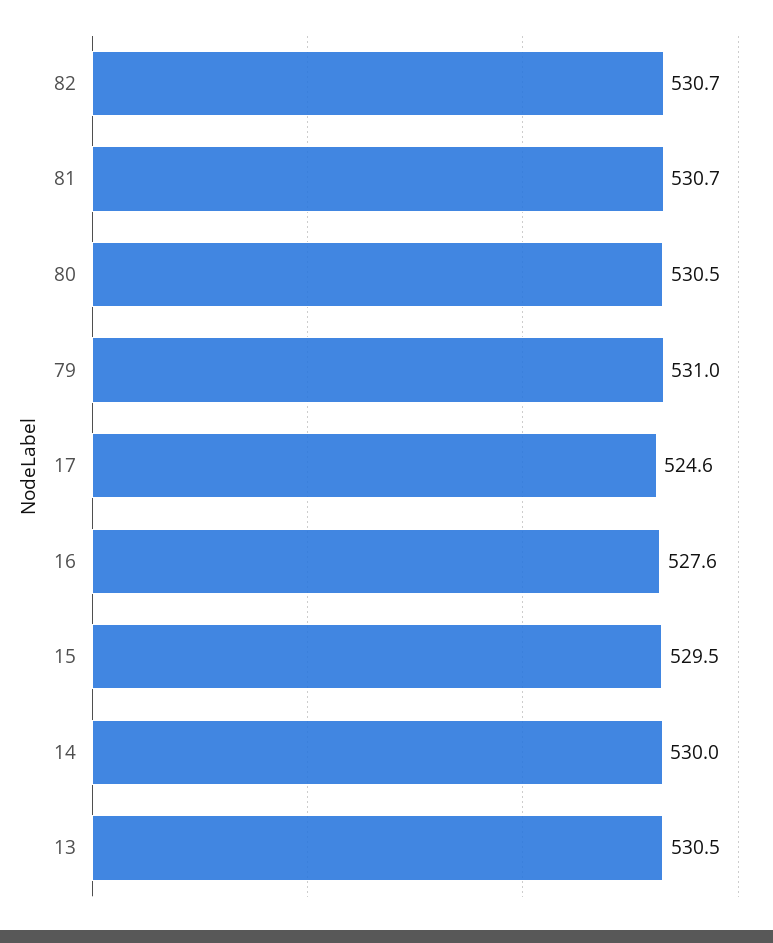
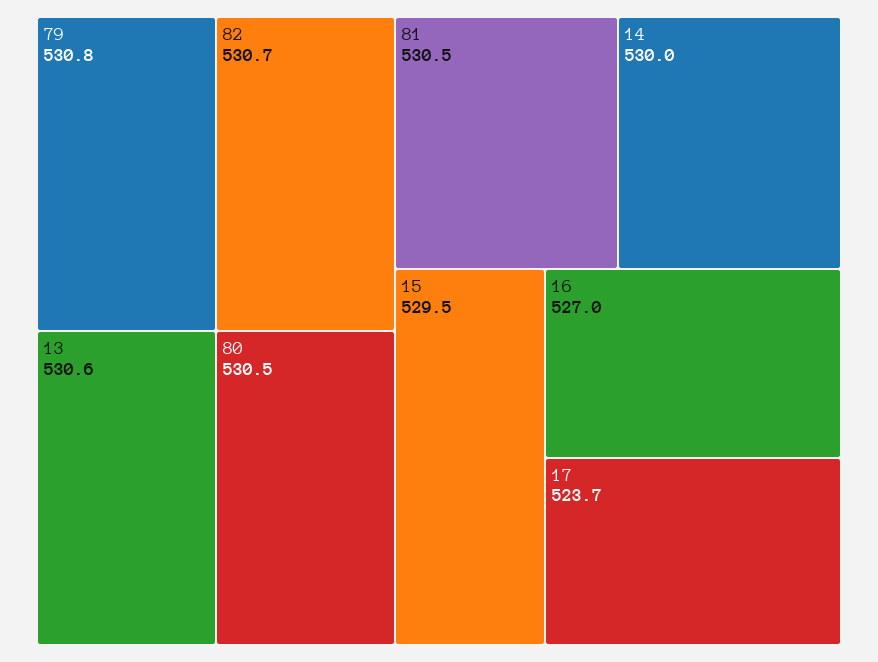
81: 530.7 -> 530.5
79: 531 -> 530.8
17: 524.6 -> 523.7
16: 527.6 -> 527
13: 530.5 -> 530.6

